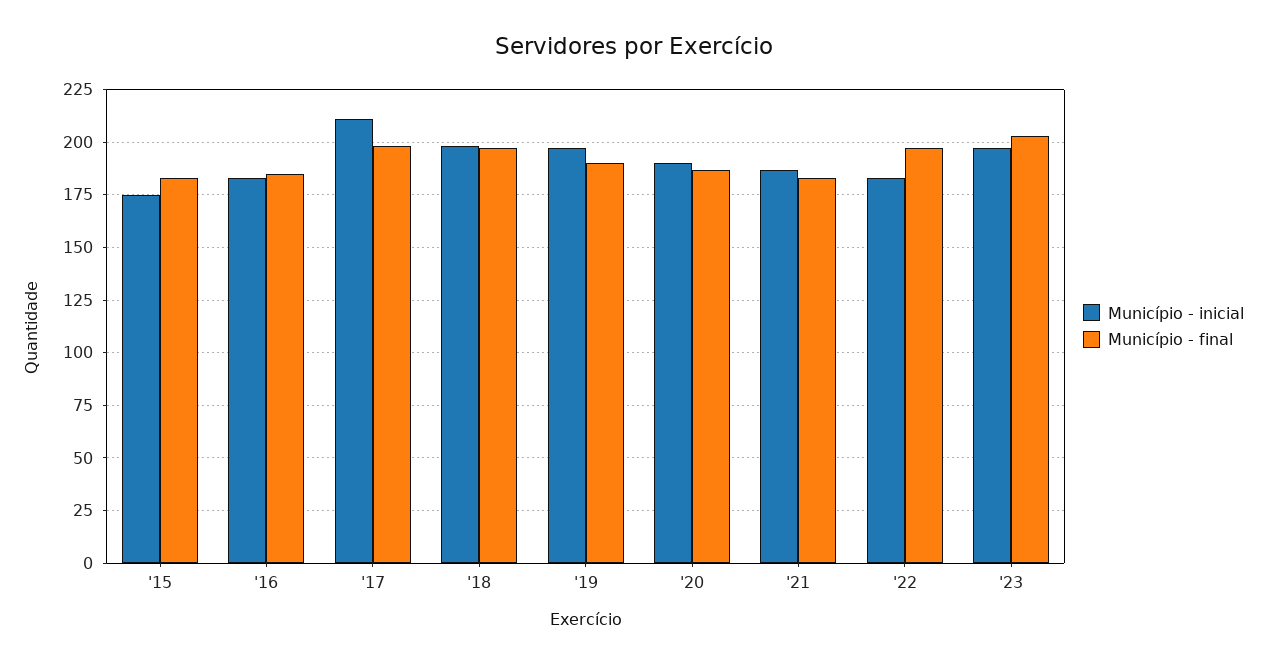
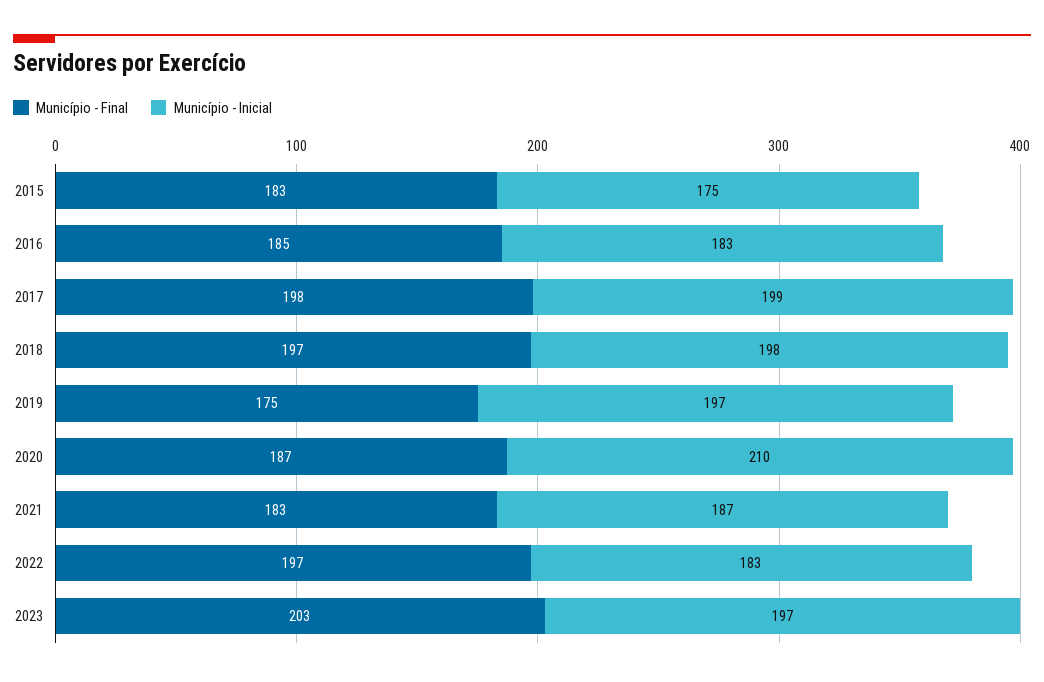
Município - inicial, '17: 210 -> 199
Município - final, '19: 190 -> 175
Município - inicial, '20: 190 -> 210

